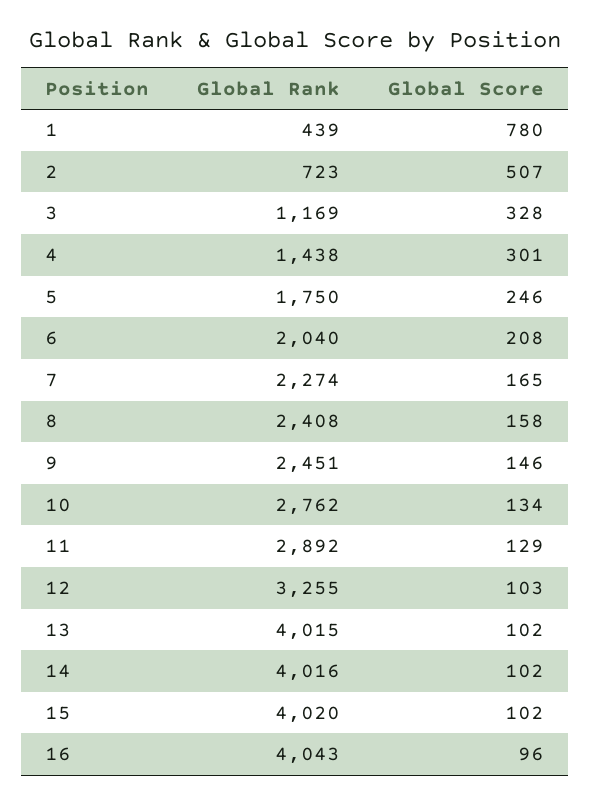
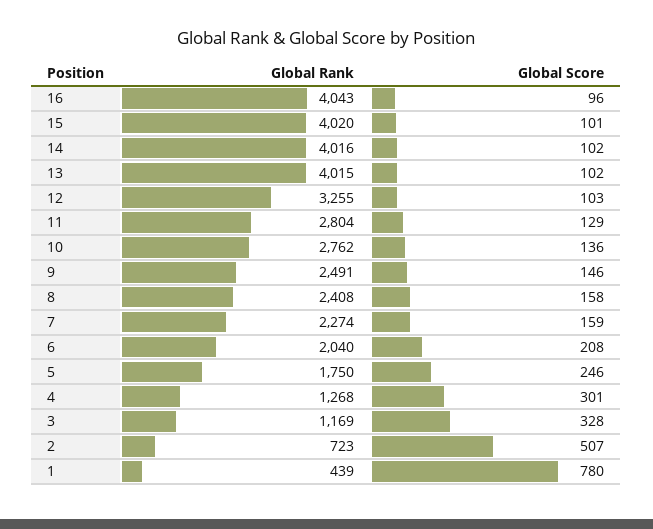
Global Rank, 4: 1438 -> 1268
Global Score, 7: 165 -> 159
Global Rank, 9: 2451 -> 2491
Global Score, 10: 134 -> 136
Global Rank, 11: 2892 -> 2804
Global Score, 15: 102 -> 101

